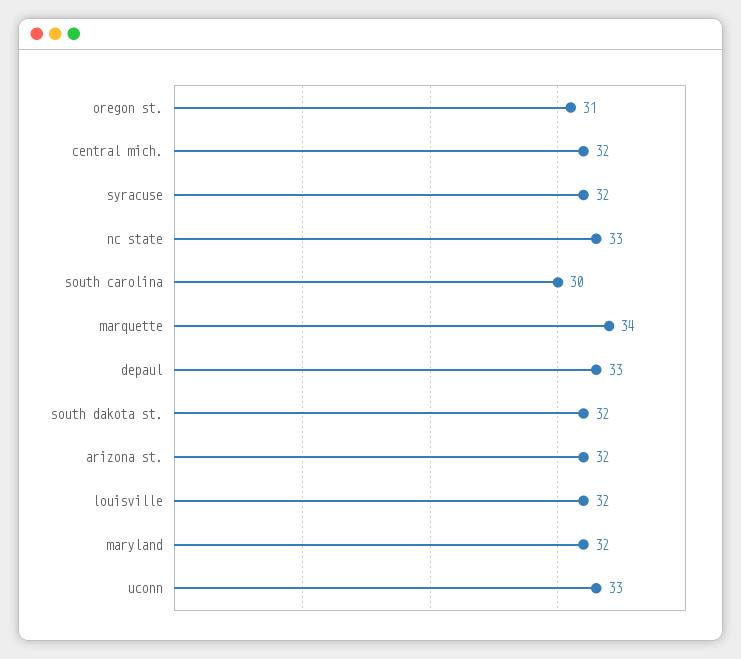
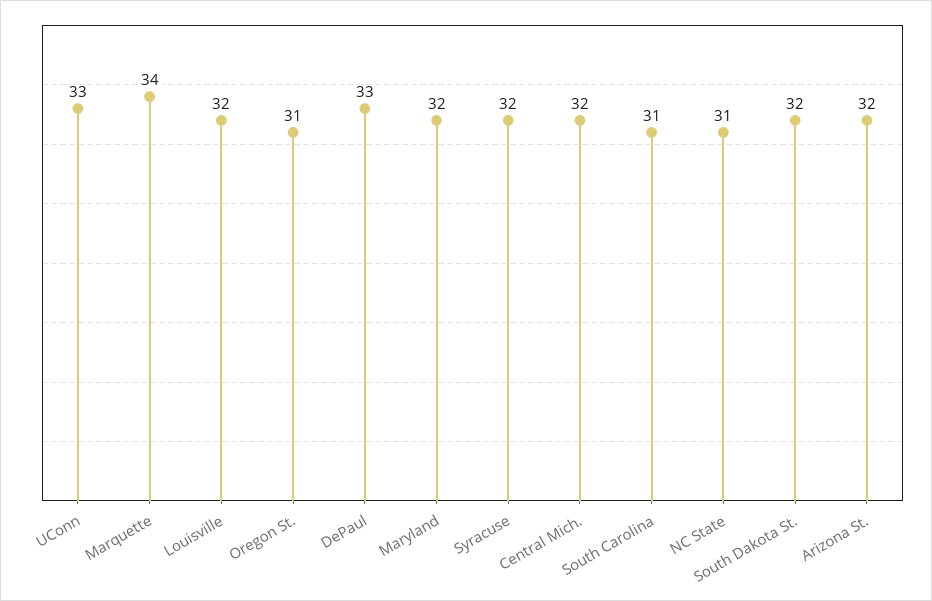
nc state: 33 -> 31
south carolina: 30 -> 31

